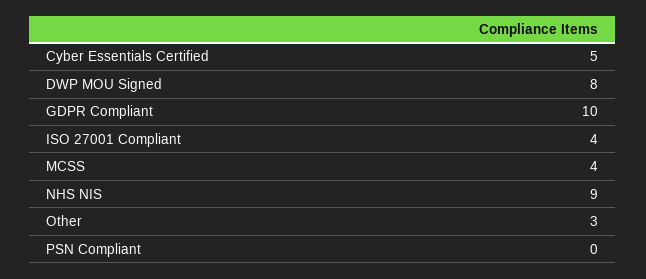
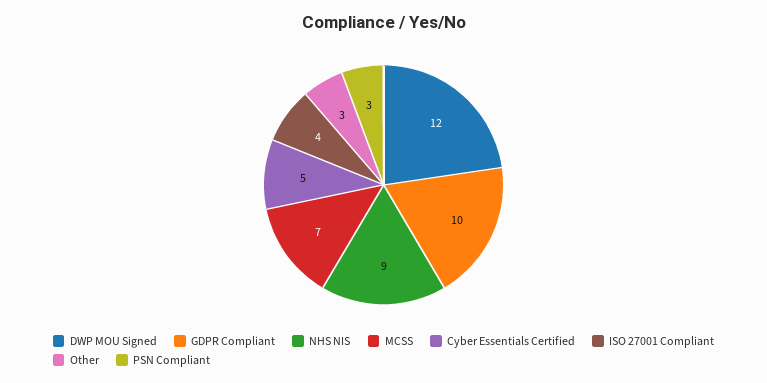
DWP MOU Signed: 8 -> 12
MCSS: 4 -> 7
PSN Compliant: 0 -> 3

